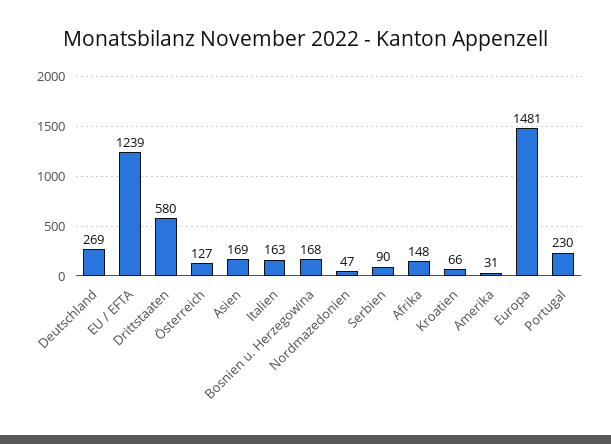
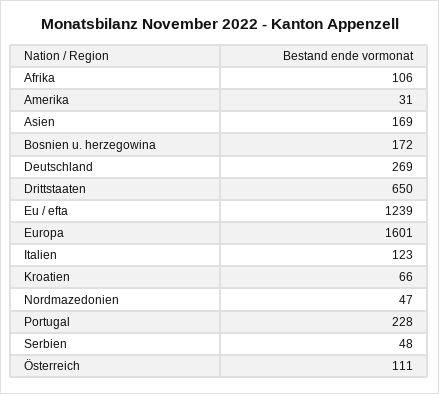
Drittstaaten: 580 -> 650
Österreich: 127 -> 111
Italien: 163 -> 123
Bosnien u. Herzegowina: 168 -> 172
Serbien: 90 -> 48
Afrika: 148 -> 106
Europa: 1481 -> 1601
Portugal: 230 -> 228

